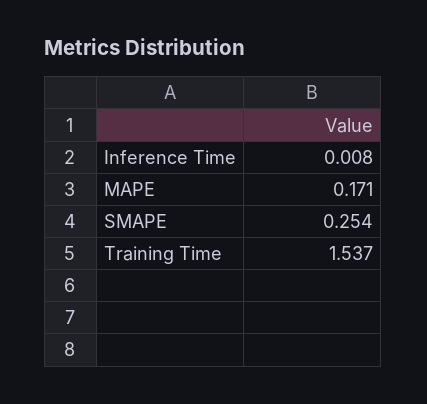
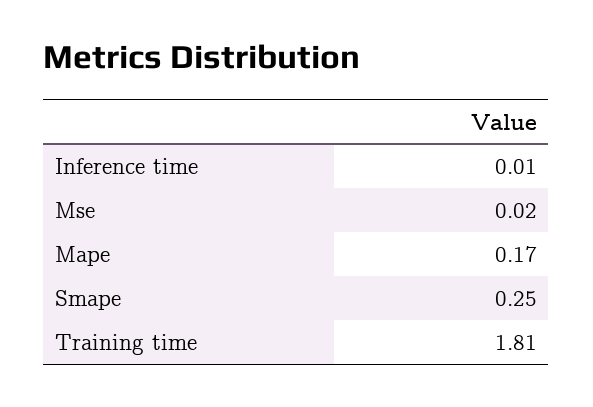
Training Time: 1.537 -> 1.81
Mse: none -> 0.02

